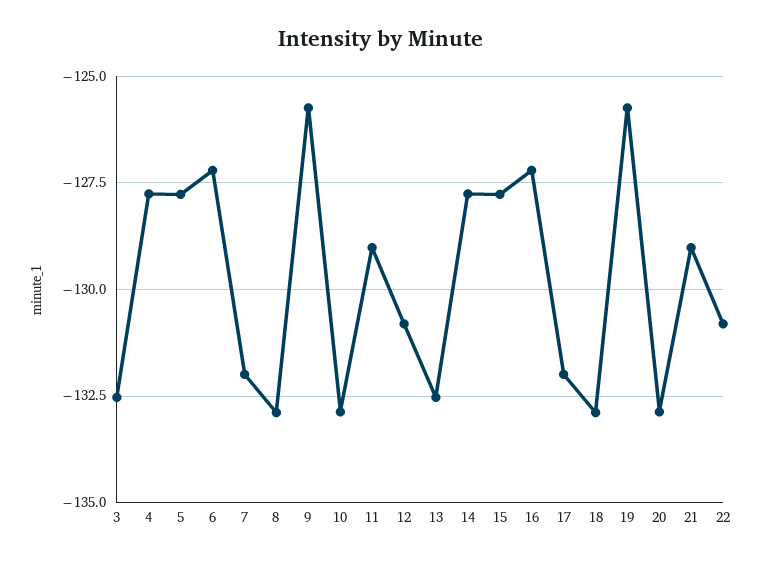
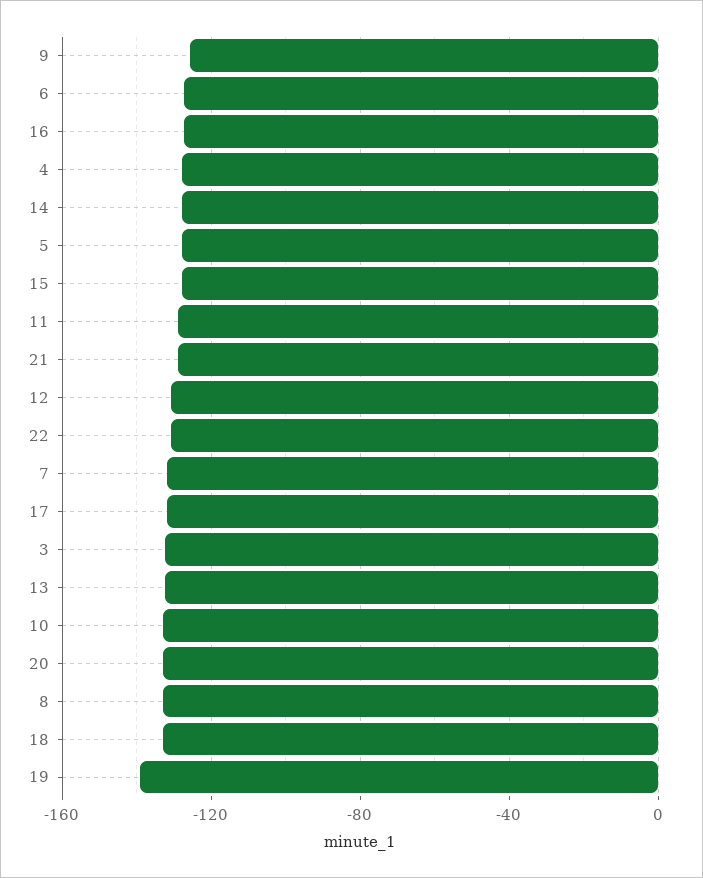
19: -125.75 -> -140

